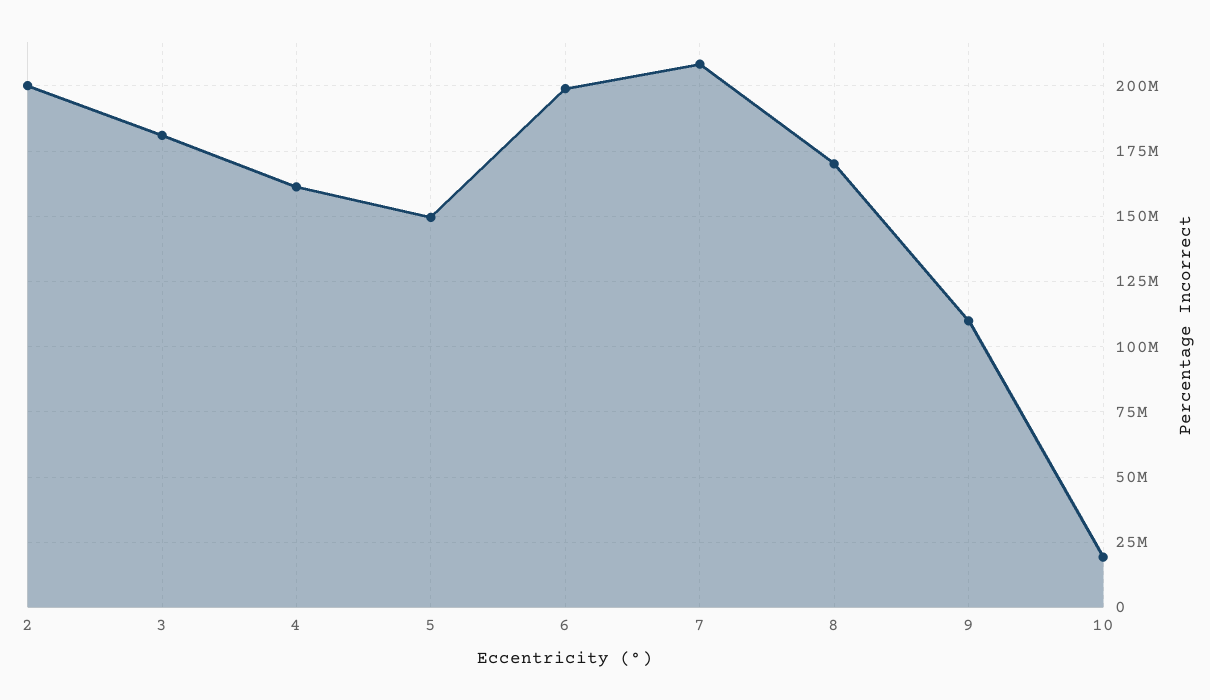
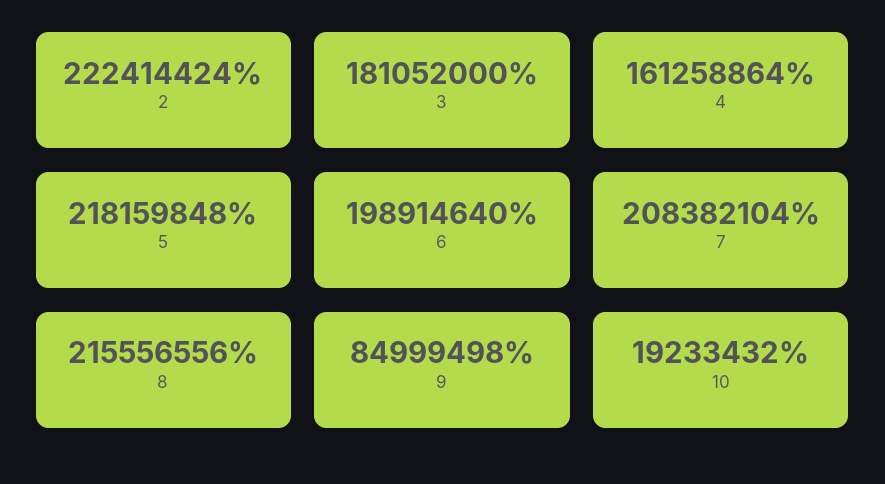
2: 200000000 -> 222414424
5: 150000000 -> 218159848
8: 170000000 -> 215556556
9: 110000000 -> 84999498

